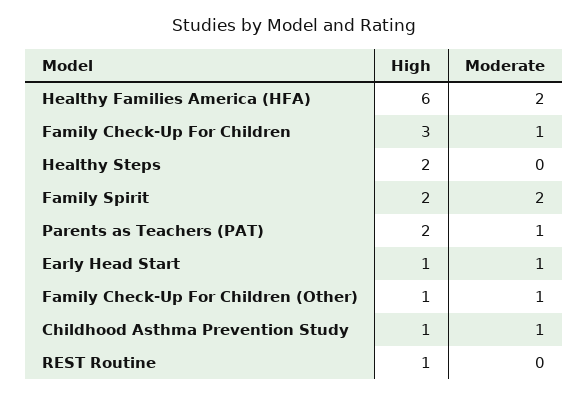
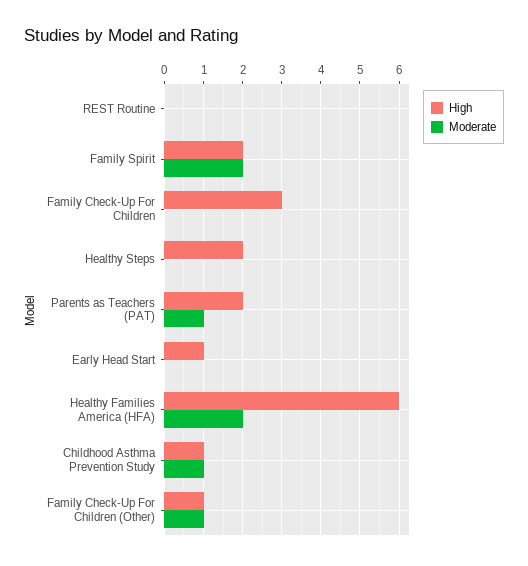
Moderate, Family Check-Up For Children: 1 -> 0
Moderate, Early Head Start: 1 -> 0
High, REST Routine: 1 -> 0

